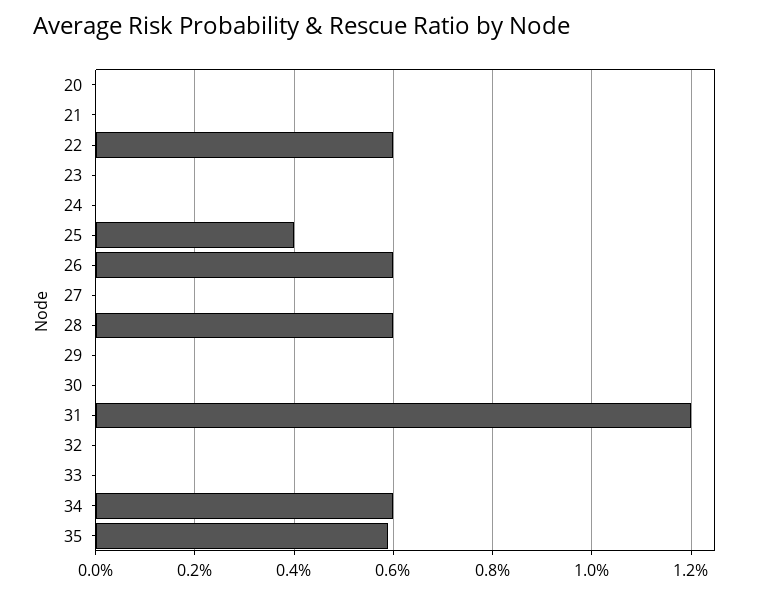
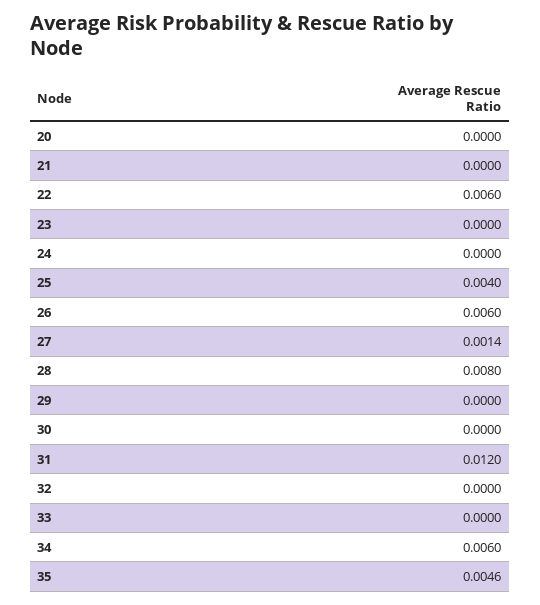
27: 0 -> 0.0014
28: 0.006 -> 0.008
35: 0.006 -> 0.0046

